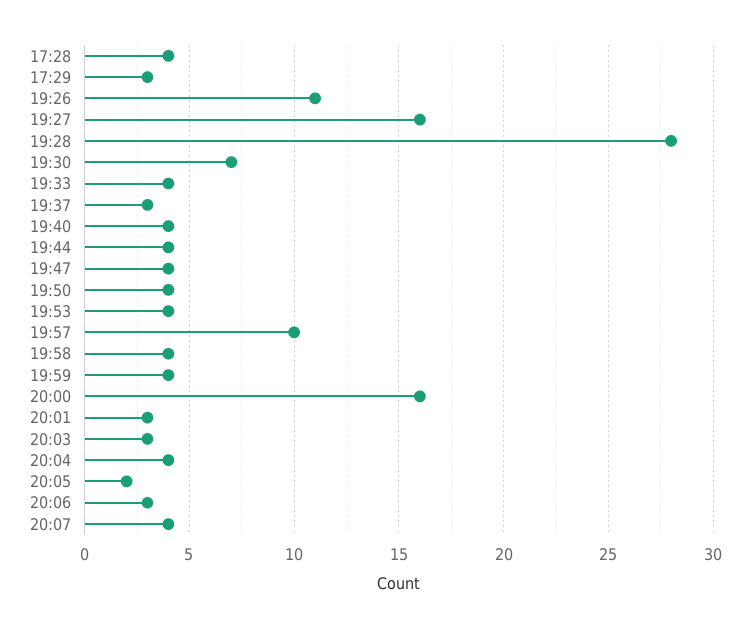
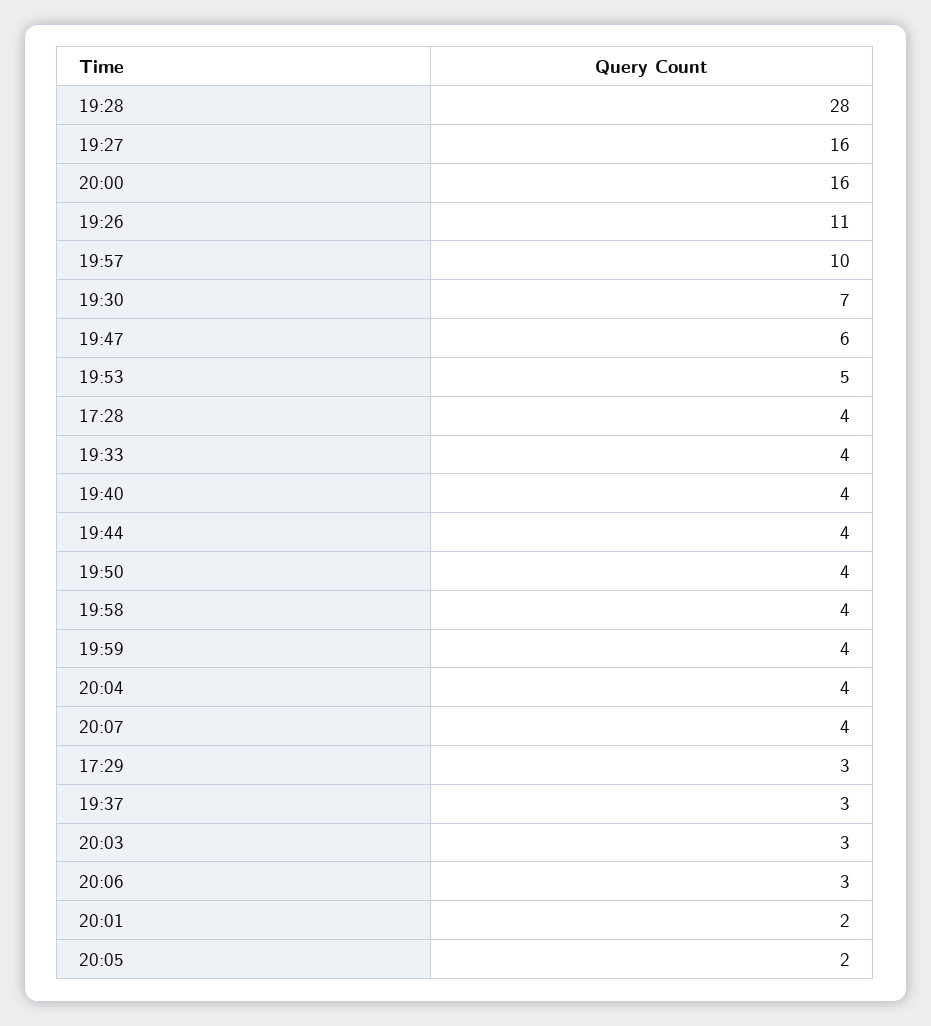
19:47: 4 -> 6
19:53: 4 -> 5
20:01: 3 -> 2

